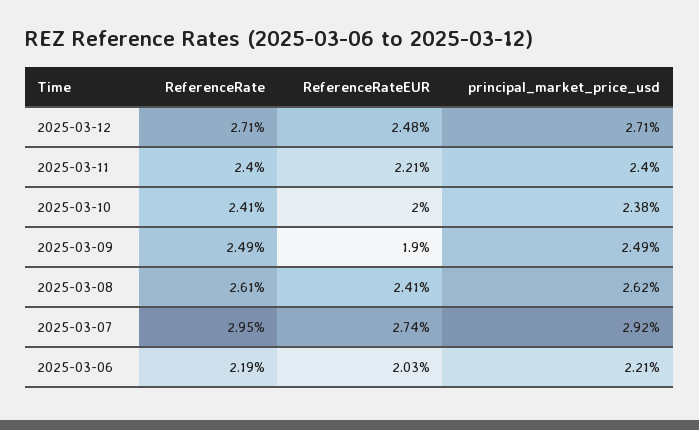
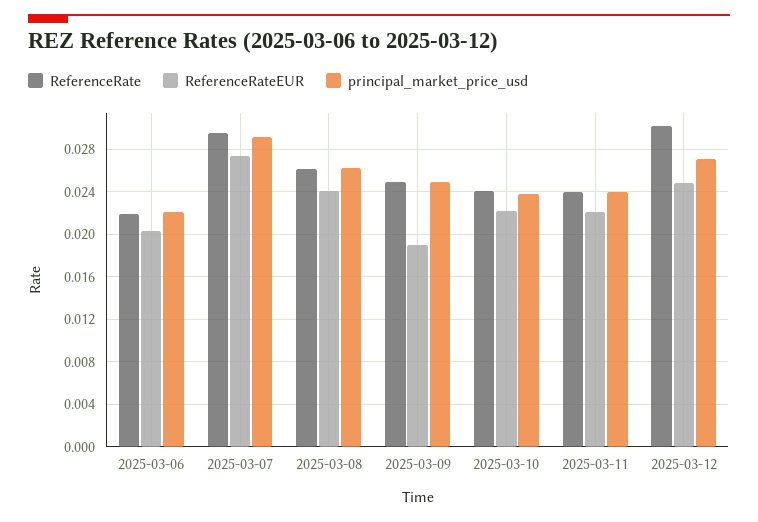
ReferenceRate, 2025-03-12: 0.0271 -> 0.03
ReferenceRateEUR, 2025-03-10: 0.02 -> 0.022

